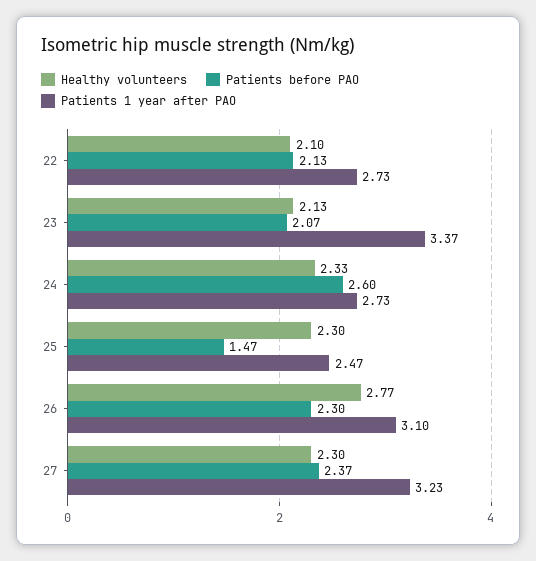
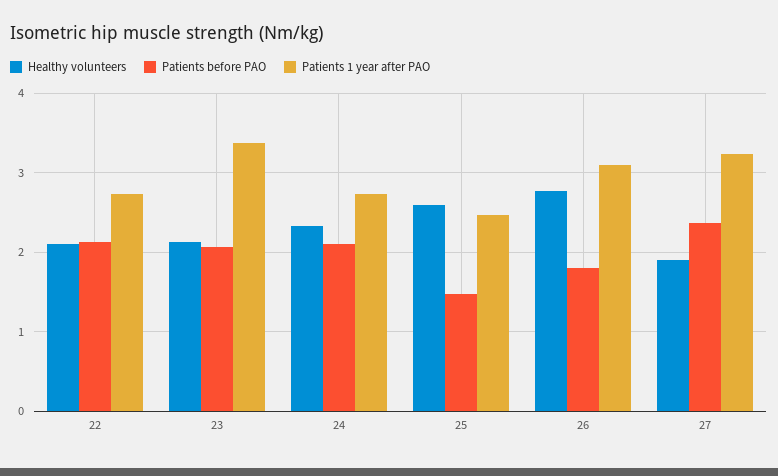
Patients before PAO, 24: 2.6 -> 2.1
Healthy volunteers, 25: 2.3 -> 2.6
Patients before PAO, 26: 2.3 -> 1.8
Healthy volunteers, 27: 2.3 -> 1.9

